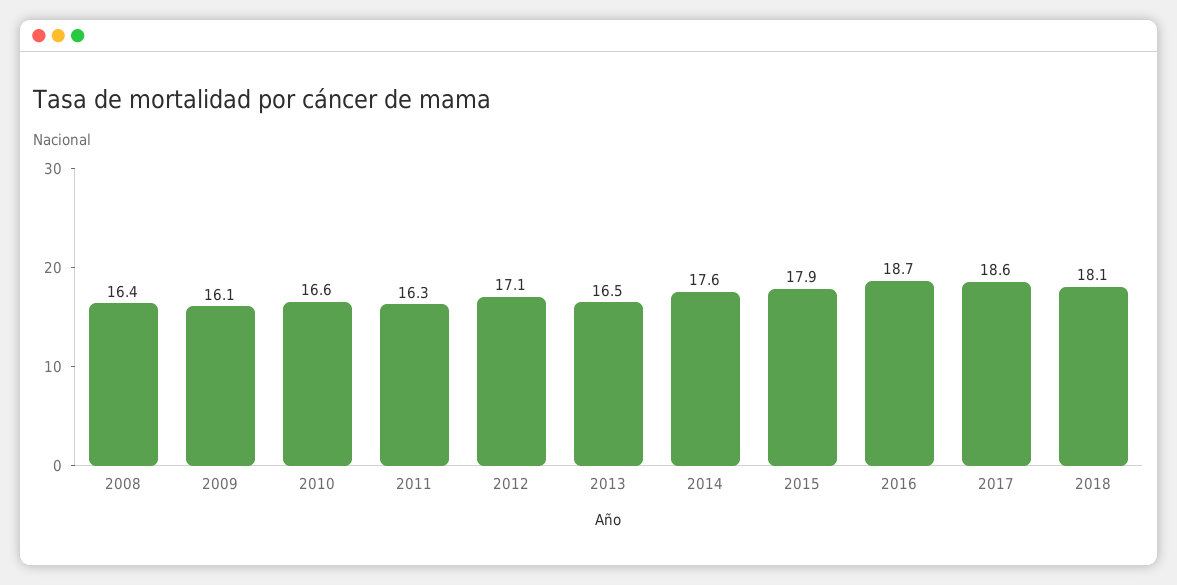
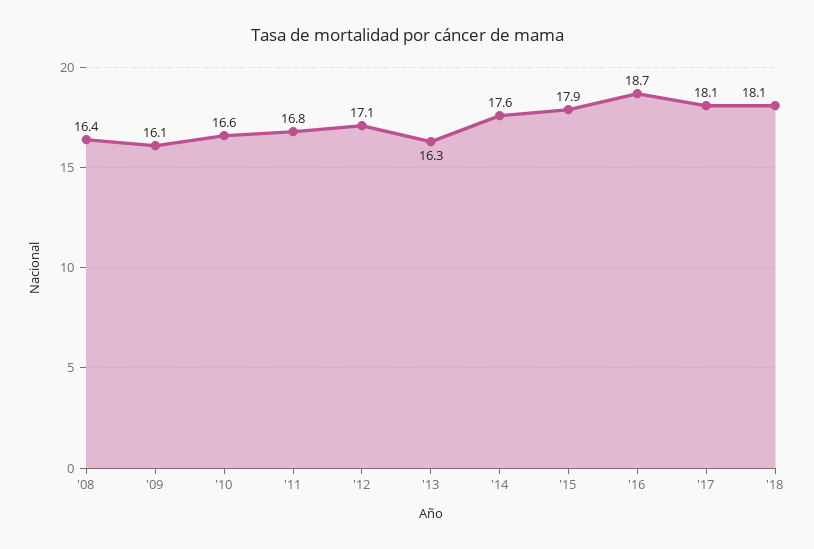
2011: 16.3 -> 16.8
2013: 16.5 -> 16.3
2017: 18.6 -> 18.1

